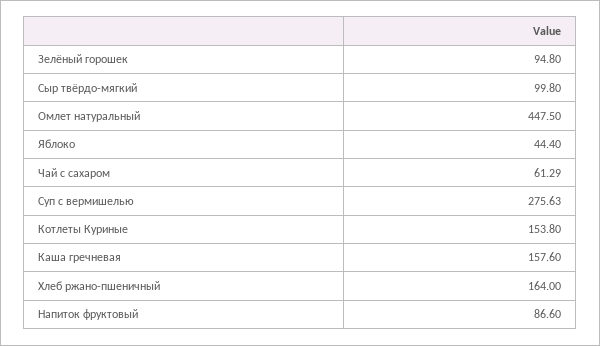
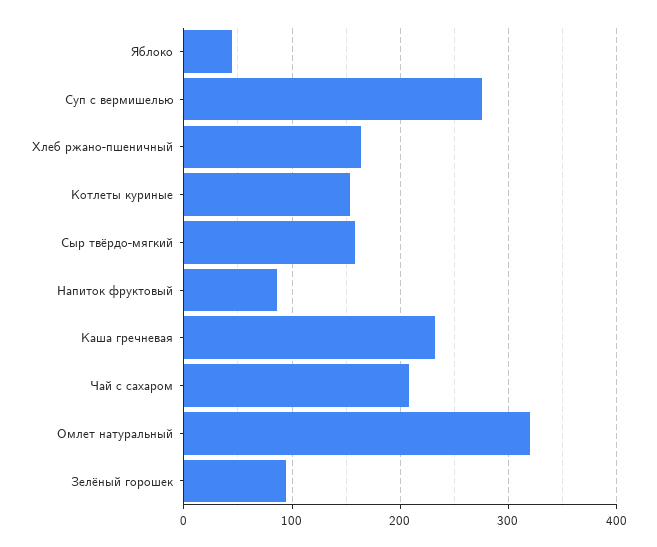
Сыр твёрдо-мягкий: 99.8 -> 160
Омлет натуральный: 447.5 -> 320
Чай с сахаром: 61.29 -> 210
Каша гречневая: 157.6 -> 230

